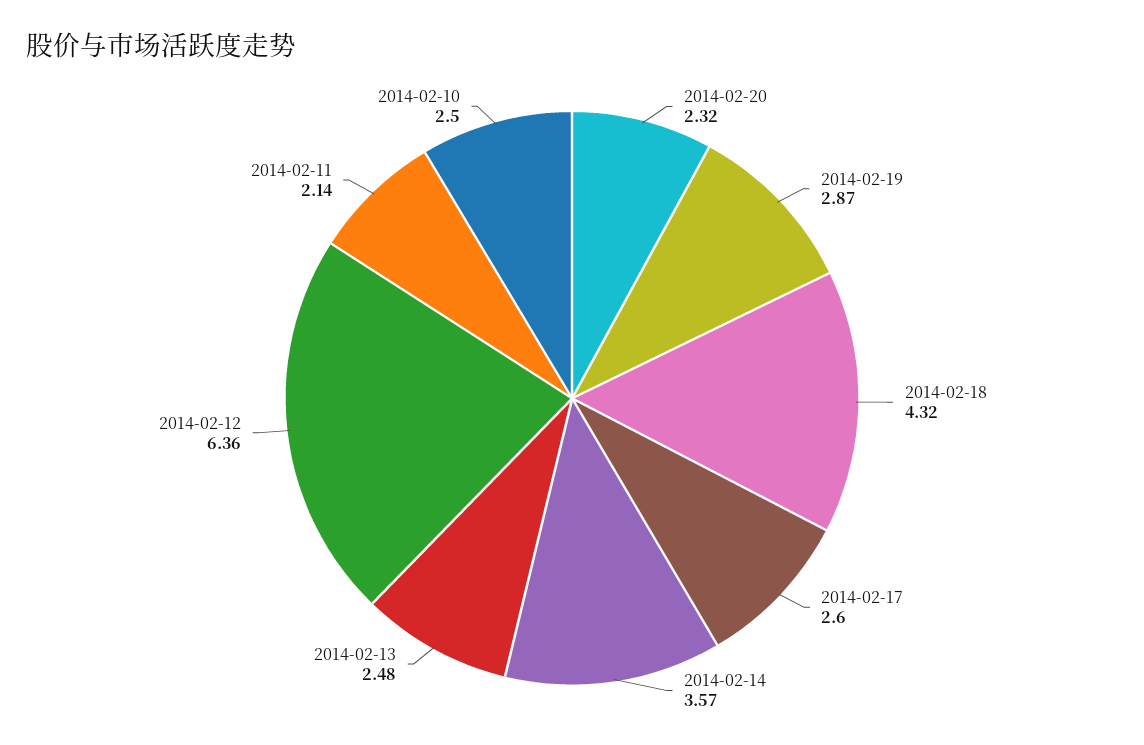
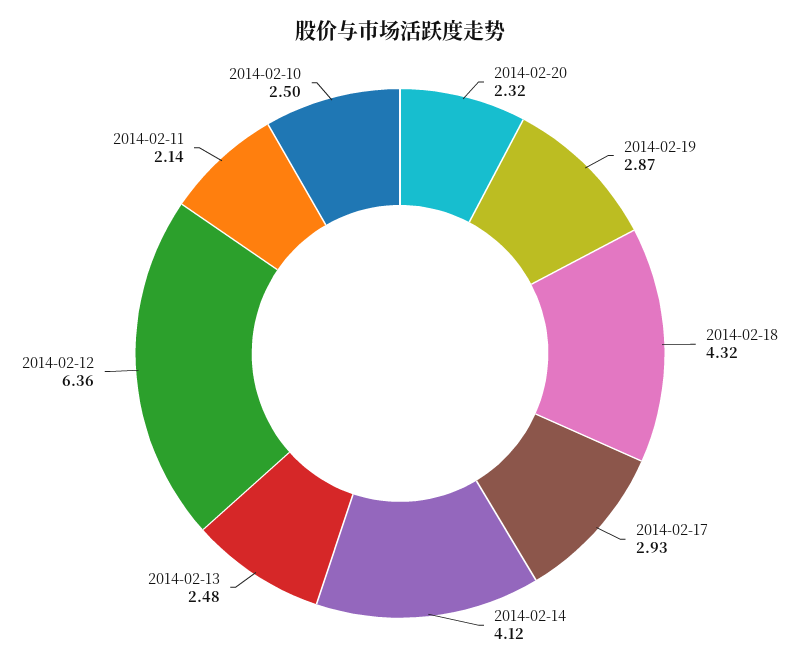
2014-02-17: 2.6 -> 2.93
2014-02-14: 3.57 -> 4.12

